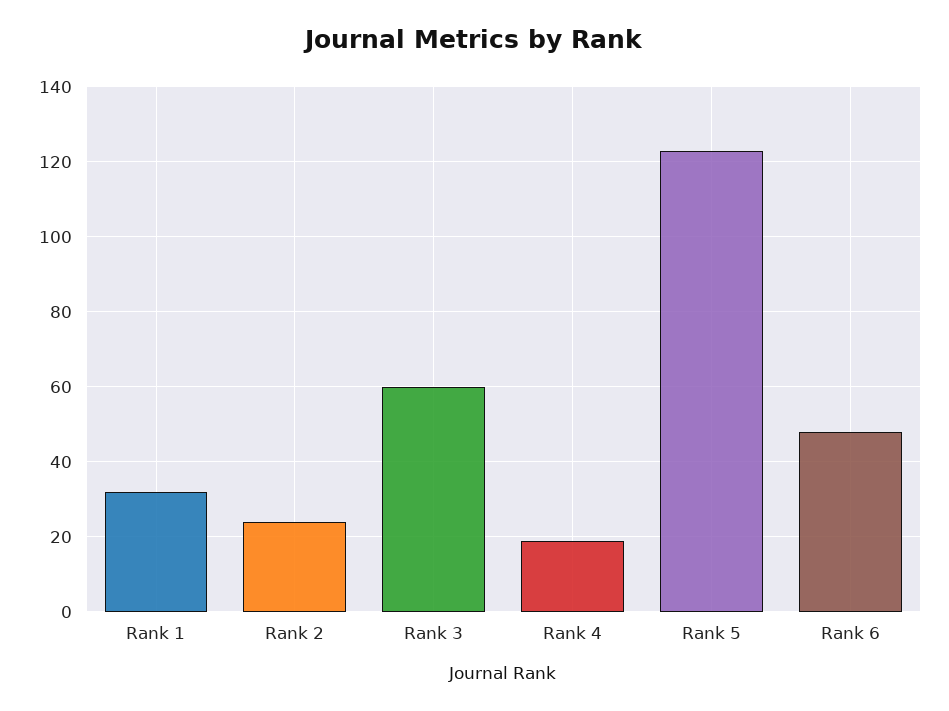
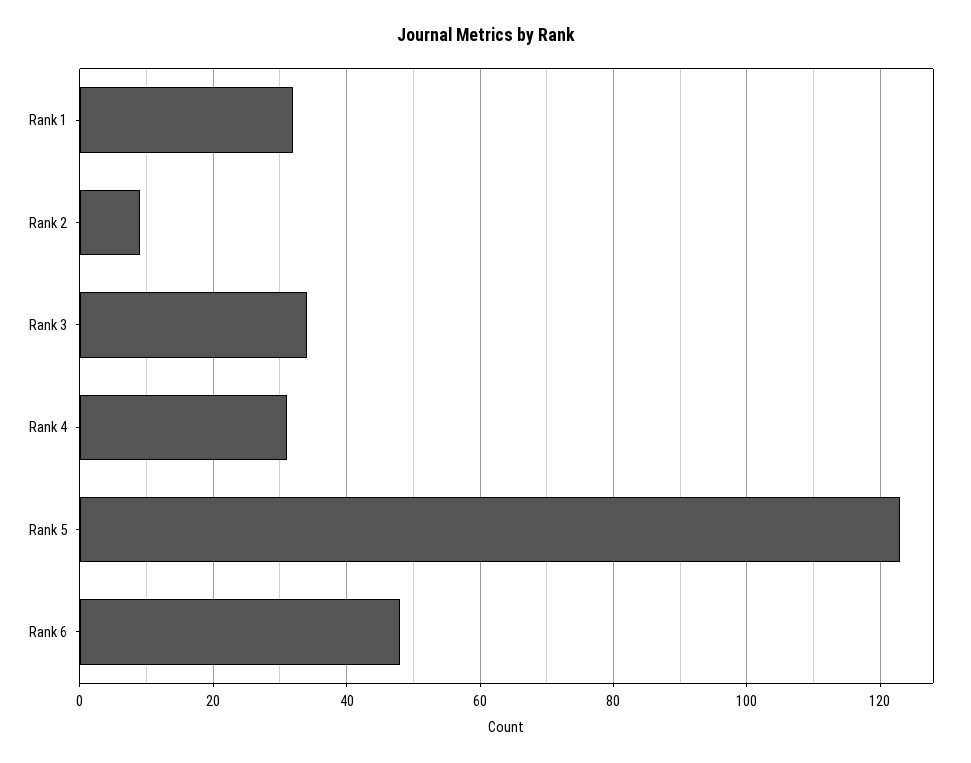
Rank 2: 25 -> 10
Rank 3: 60 -> 35
Rank 4: 20 -> 30

